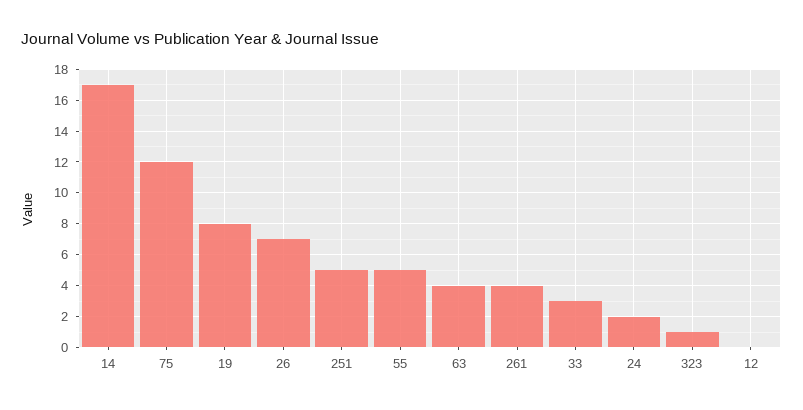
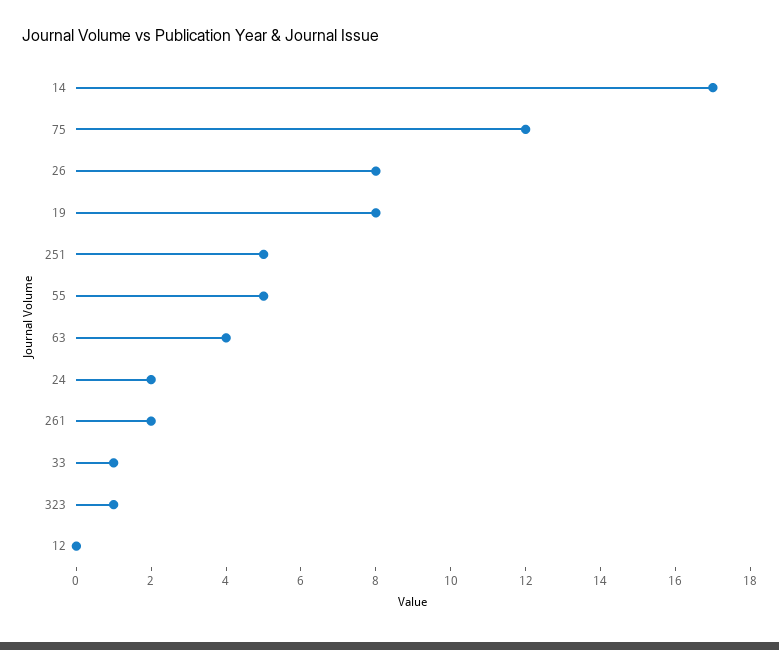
26: 7 -> 8
261: 4 -> 2
33: 3 -> 1

